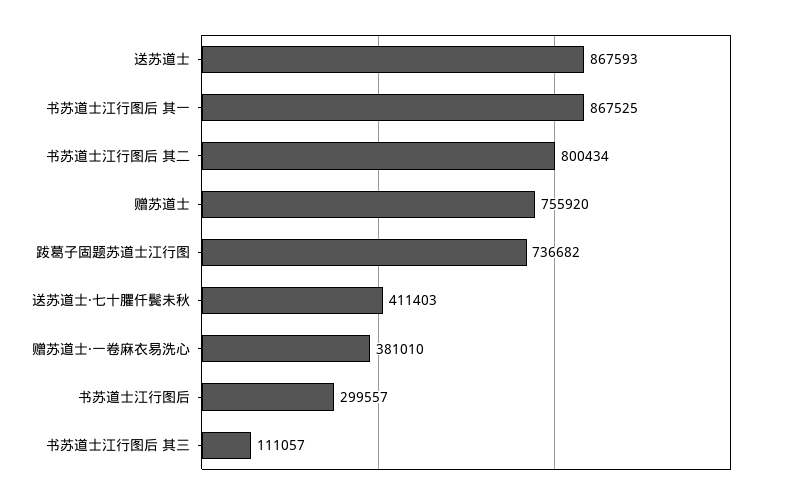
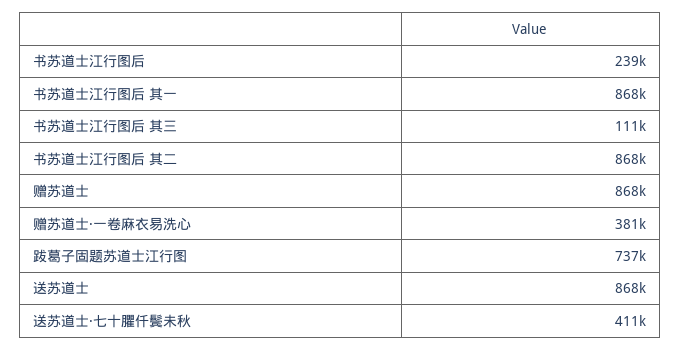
书苏道士江行图后 其二: 800434 -> 868000
赠苏道士: 755920 -> 868000
书苏道士江行图后: 299557 -> 239000

